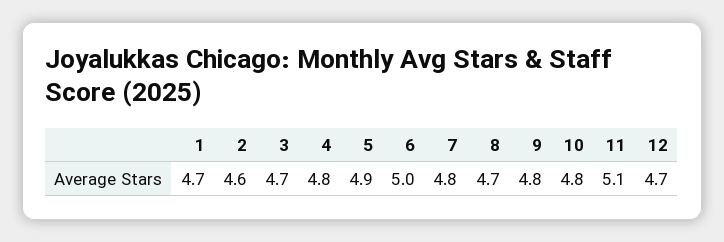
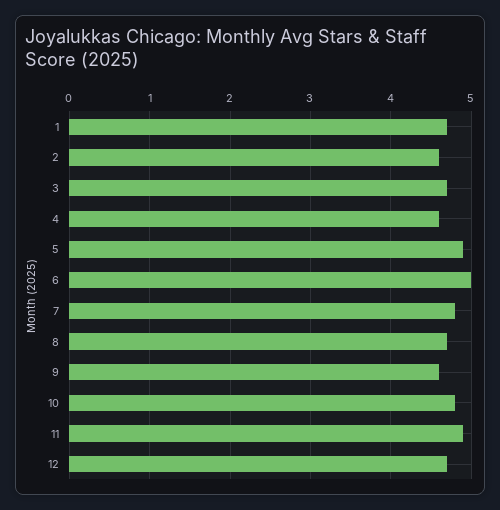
4: 4.8 -> 4.6
9: 4.8 -> 4.6
11: 5.1 -> 4.9

